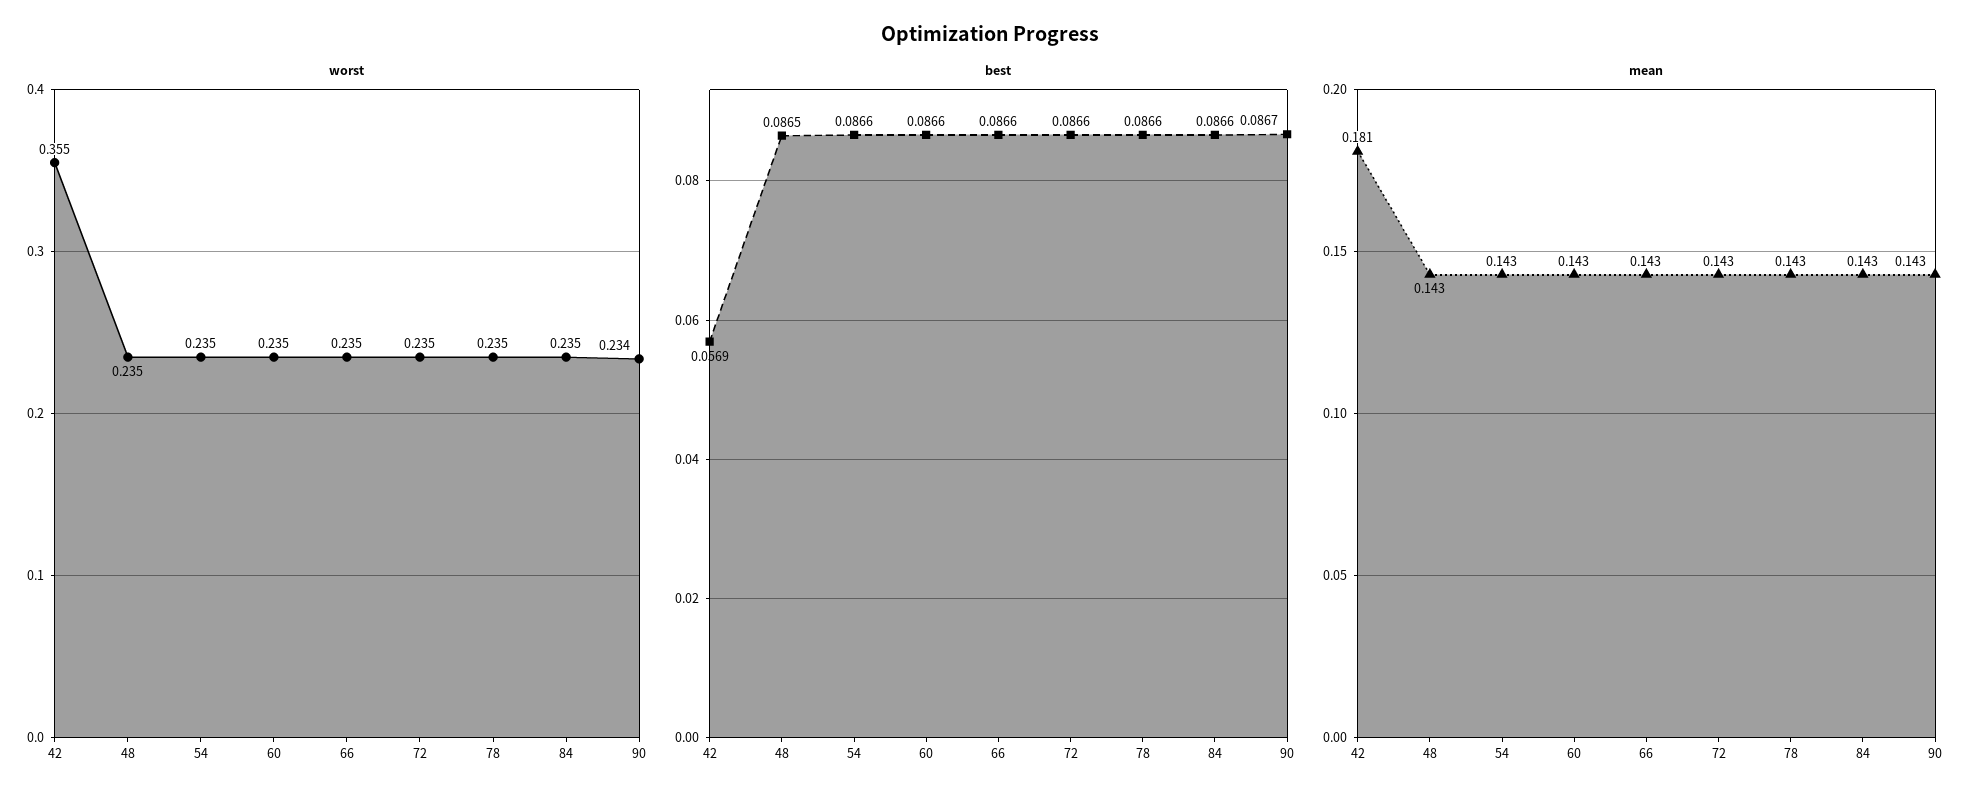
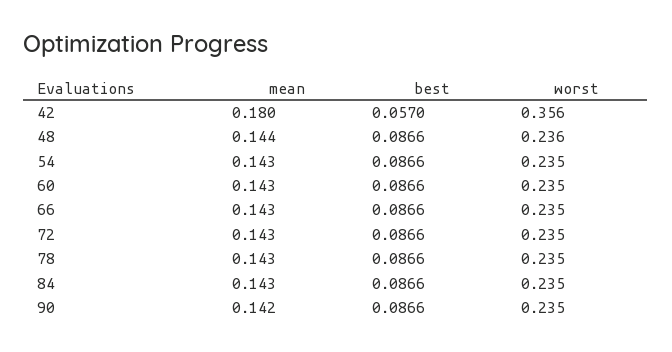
worst, 42: 0.355 -> 0.356
worst, 48: 0.235 -> 0.236
worst, 90: 0.234 -> 0.235
best, 42: 0.0569 -> 0.057
best, 48: 0.0865 -> 0.0866
best, 90: 0.0867 -> 0.0866
mean, 42: 0.181 -> 0.18
mean, 48: 0.143 -> 0.144
mean, 90: 0.143 -> 0.142

